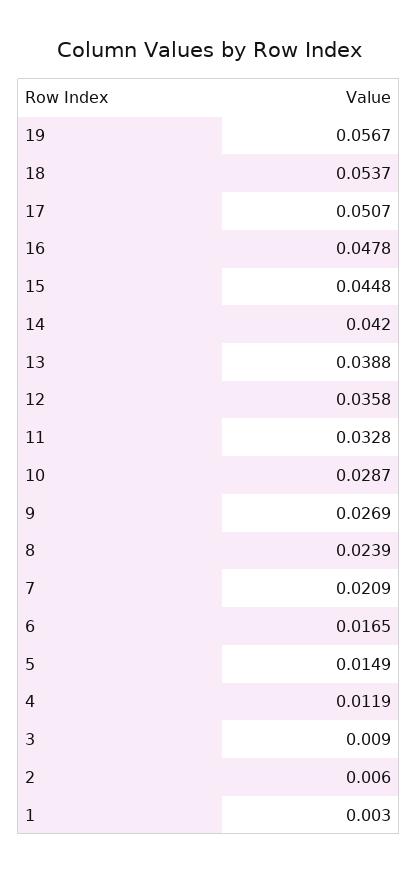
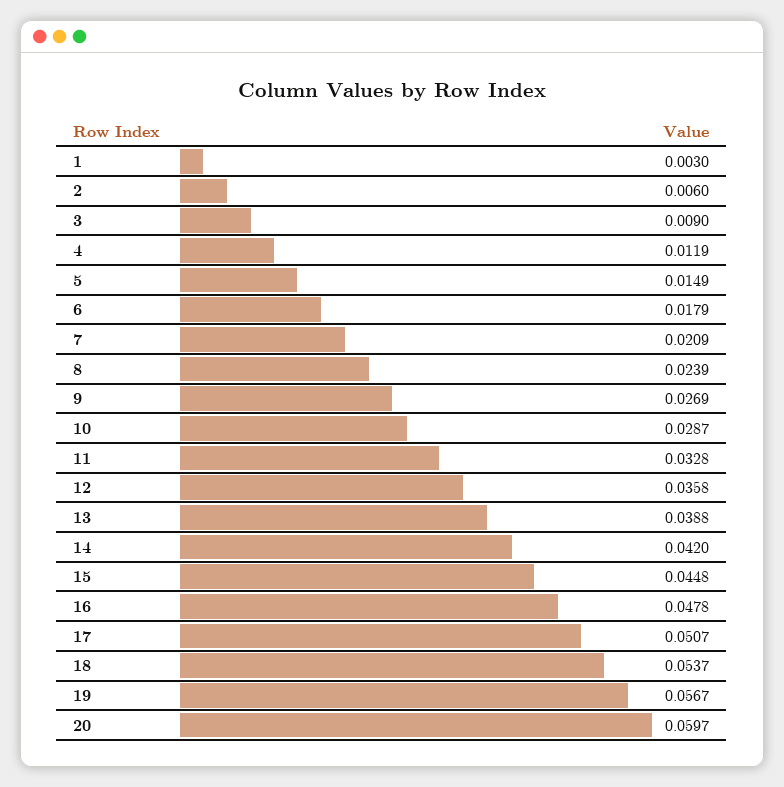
6: 0.0165 -> 0.0179
20: none -> 0.0597

